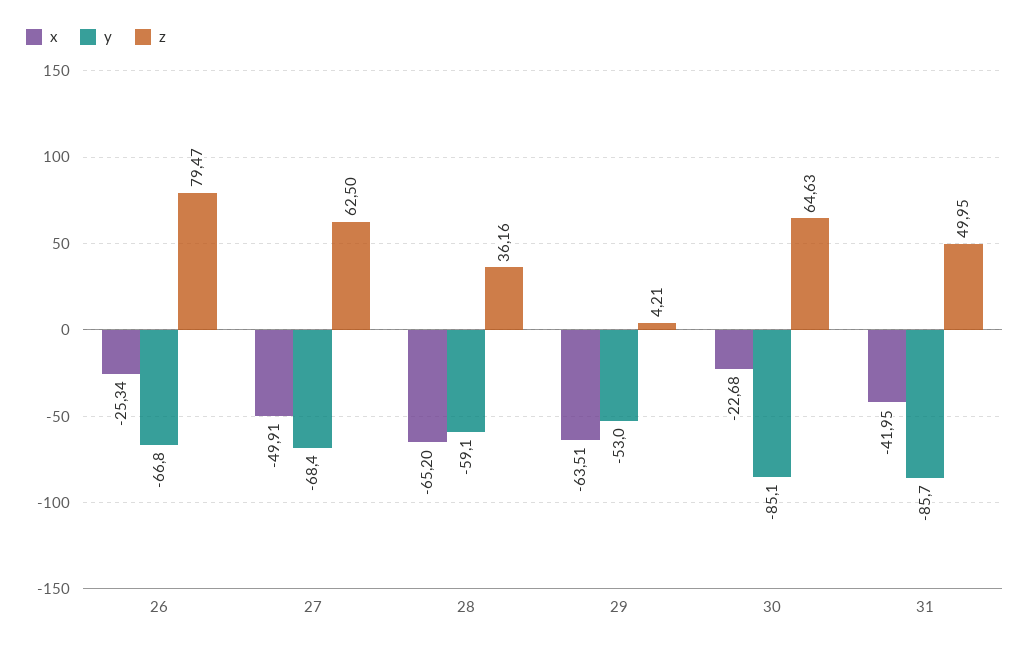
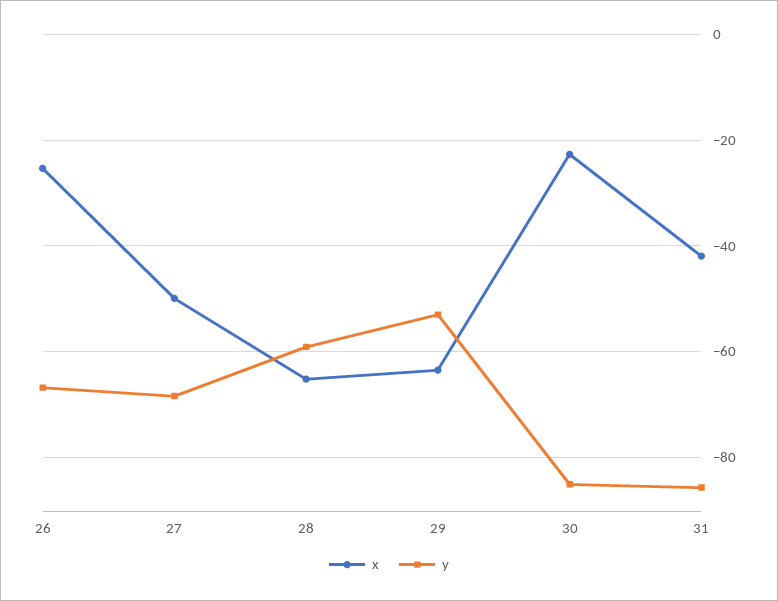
z, 26: 79.47 -> none
z, 27: 62.5 -> none
z, 28: 36.16 -> none
z, 29: 4.21 -> none
z, 30: 64.63 -> none
z, 31: 49.95 -> none

